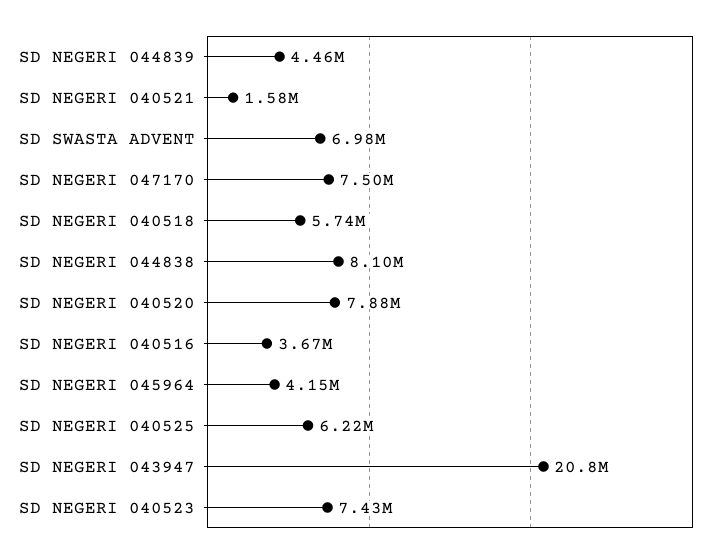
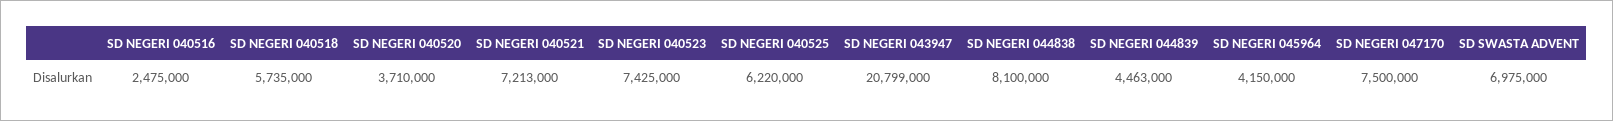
SD NEGERI 040521: 1580000 -> 7213000
SD NEGERI 040520: 7880000 -> 3710000
SD NEGERI 040516: 3670000 -> 2475000

